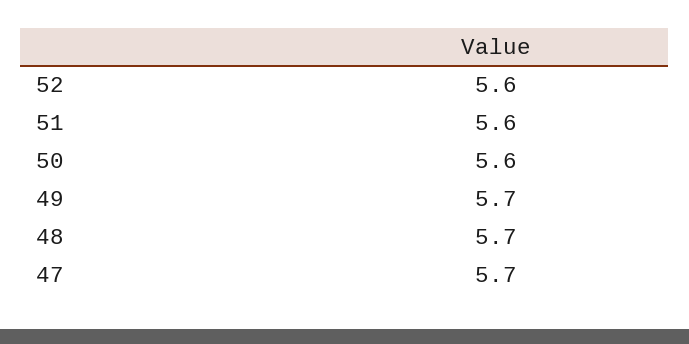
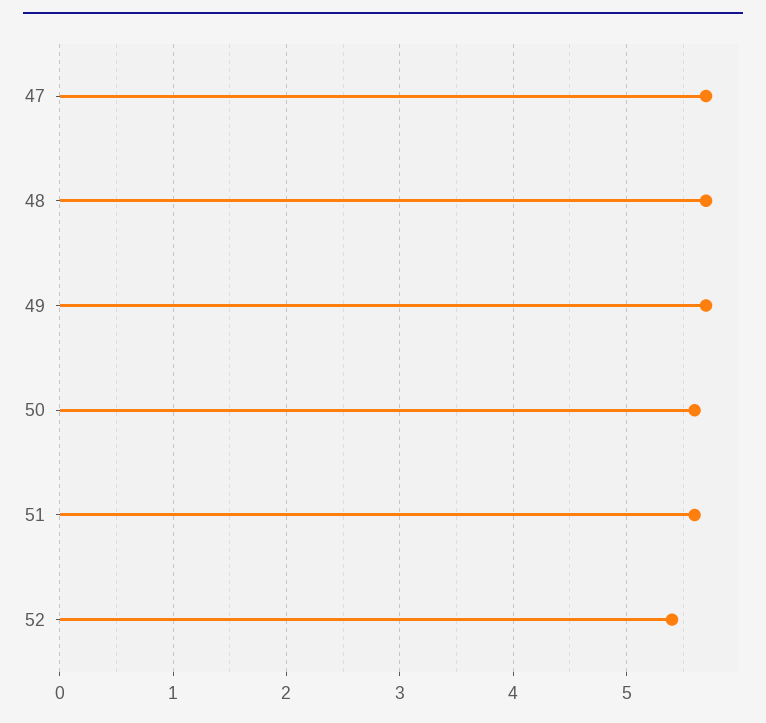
52: 5.6 -> 5.4

